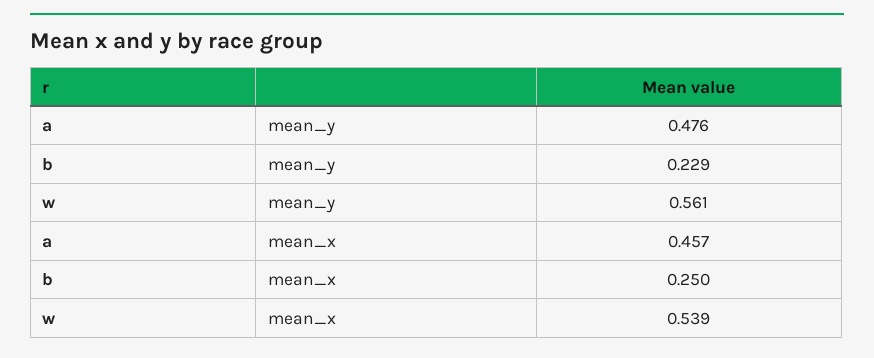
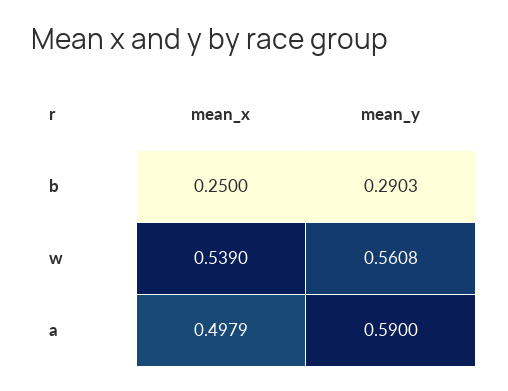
a, mean_y: 0.476 -> 0.59
b, mean_y: 0.229 -> 0.2903
a, mean_x: 0.457 -> 0.4979

